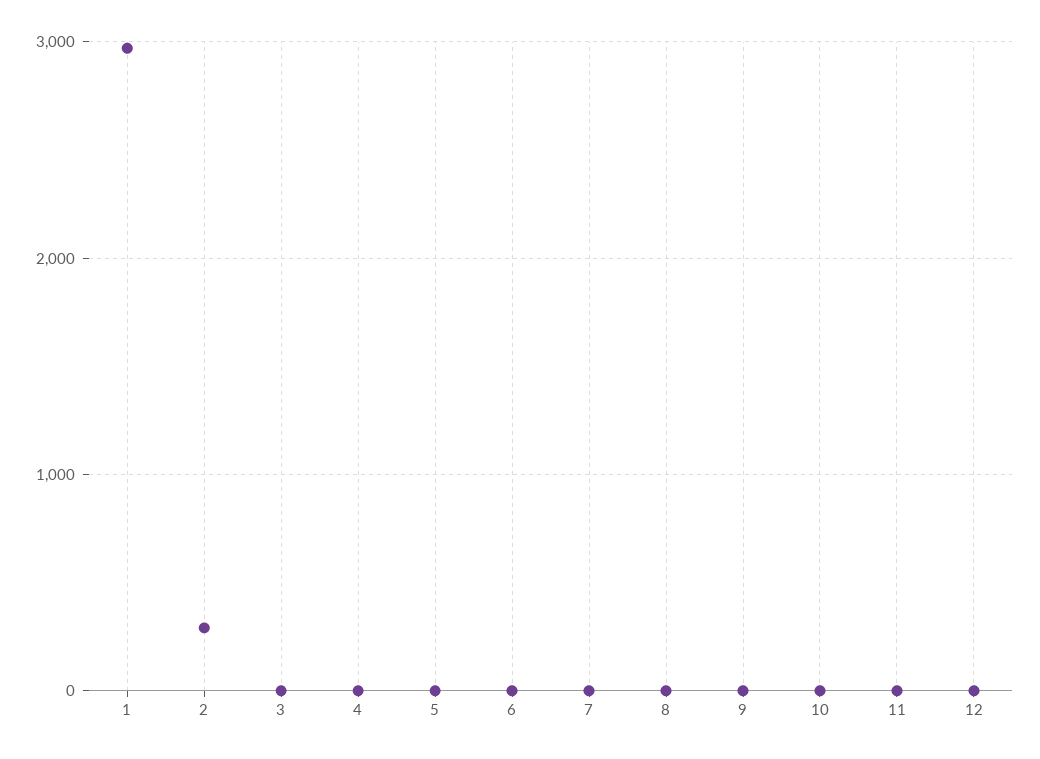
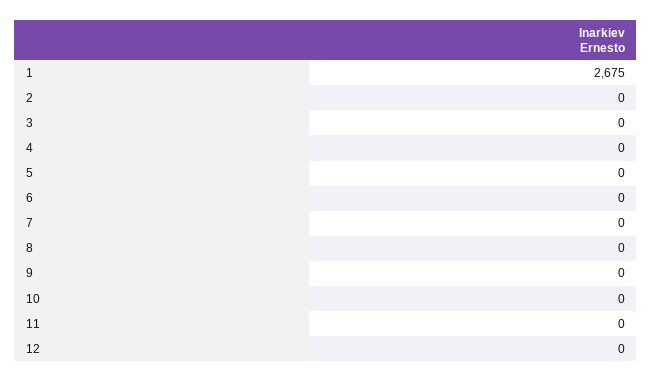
1: 3000 -> 2675
2: 300 -> 0

